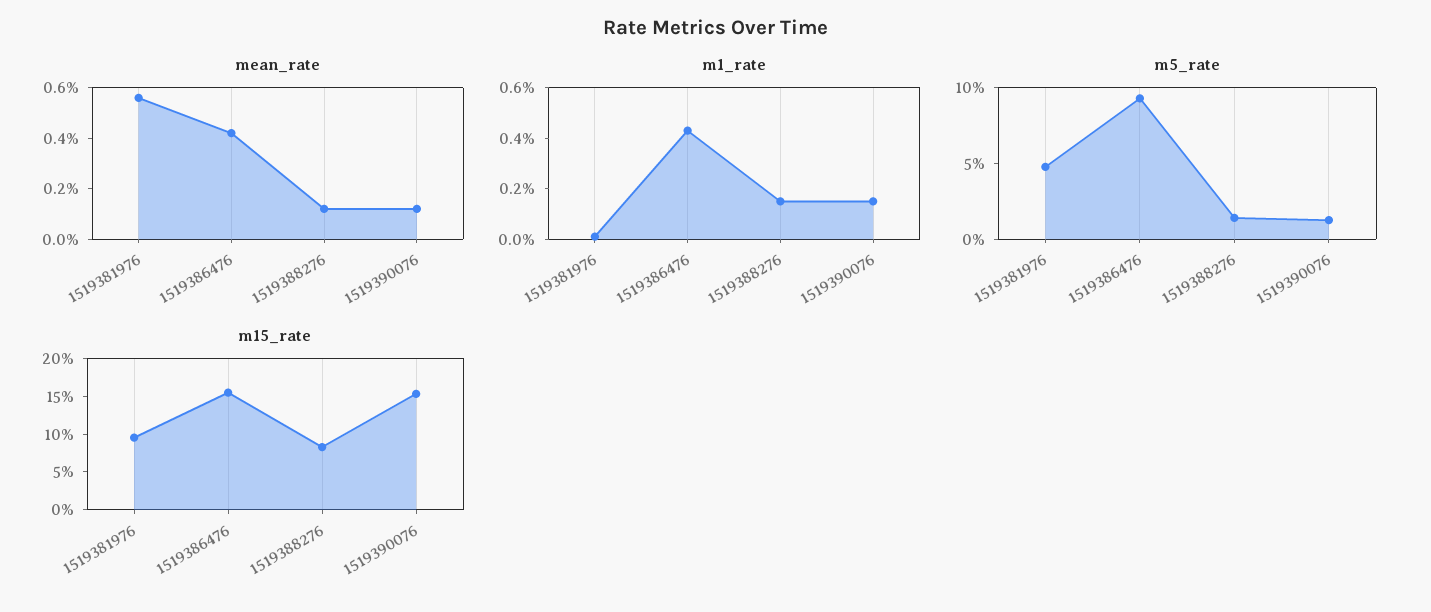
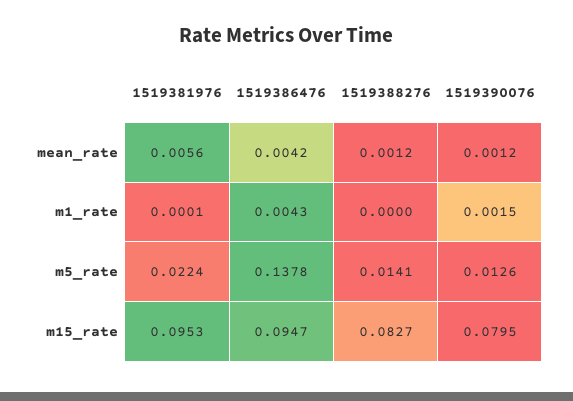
m1_rate, 1519388276: 0.0015 -> 0
m5_rate, 1519381976: 0.05 -> 0.0224
m5_rate, 1519386476: 0.09 -> 0.1378
m15_rate, 1519386476: 0.15 -> 0.0947
m15_rate, 1519390076: 0.15 -> 0.0795

